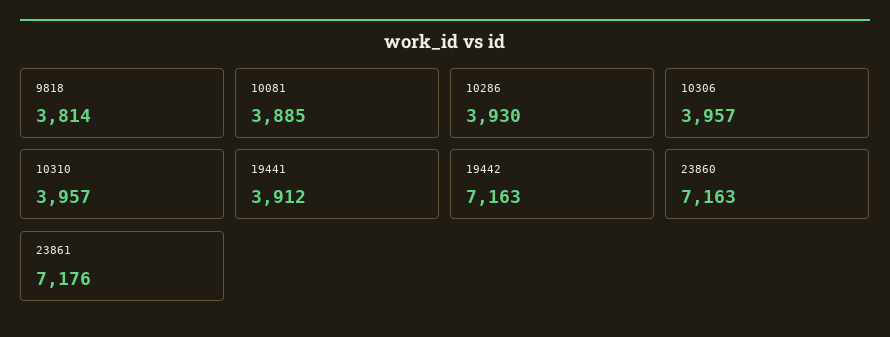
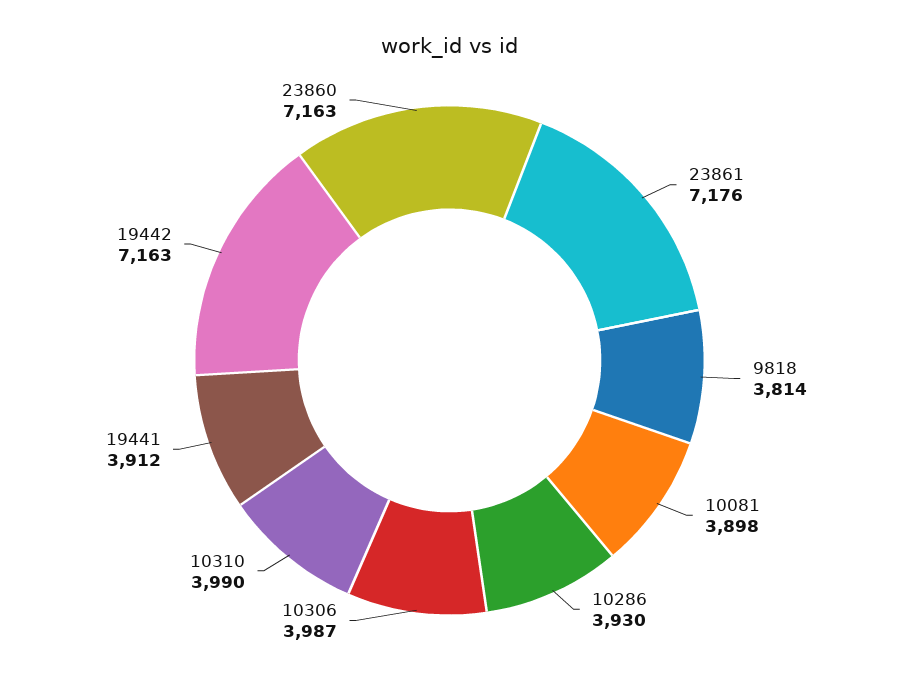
10081: 3885 -> 3898
10306: 3957 -> 3987
10310: 3957 -> 3990

